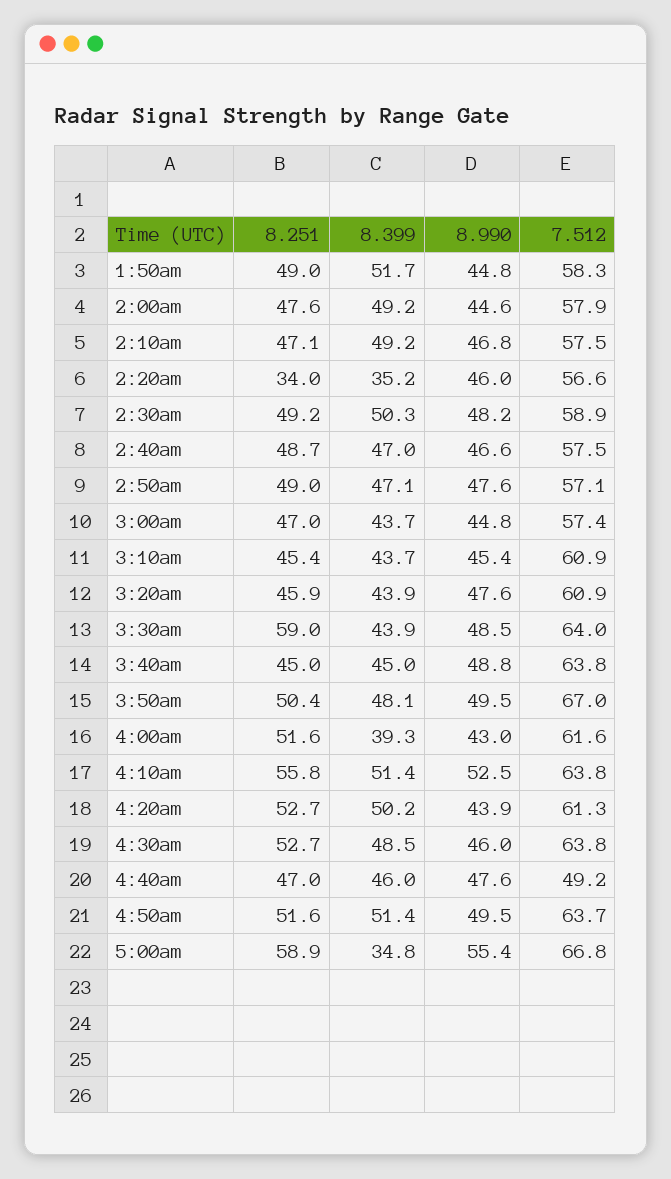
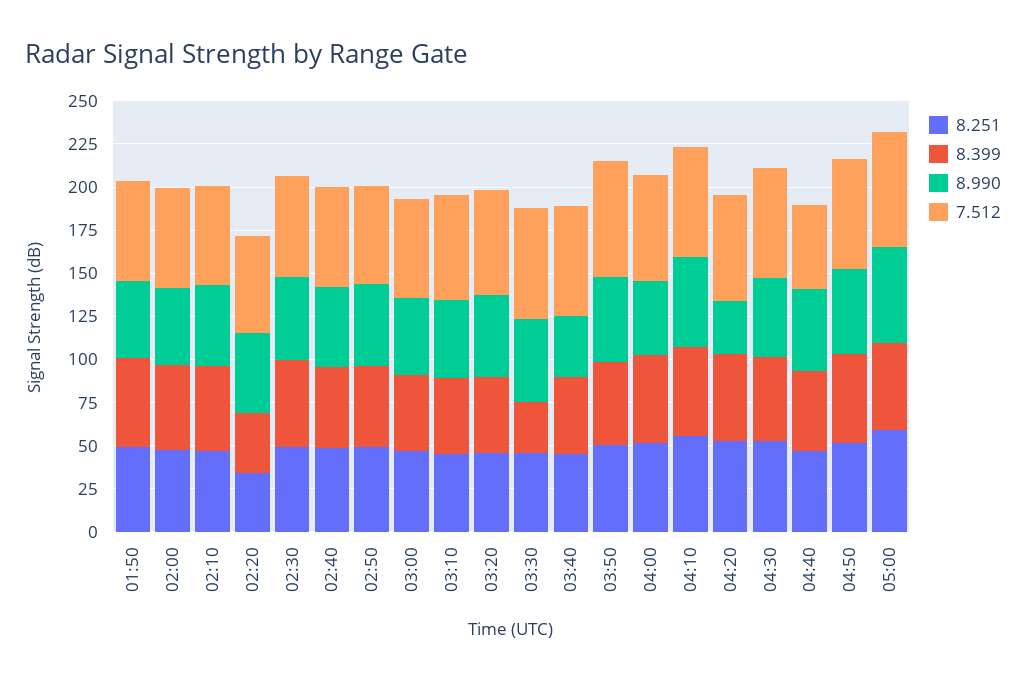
8.251, 3:30am: 59 -> 45
8.399, 3:30am: 43.9 -> 30
8.990, 3:40am: 48.8 -> 35
8.399, 4:00am: 39.3 -> 50
8.990, 4:20am: 43.9 -> 30
8.399, 5:00am: 34.8 -> 50

